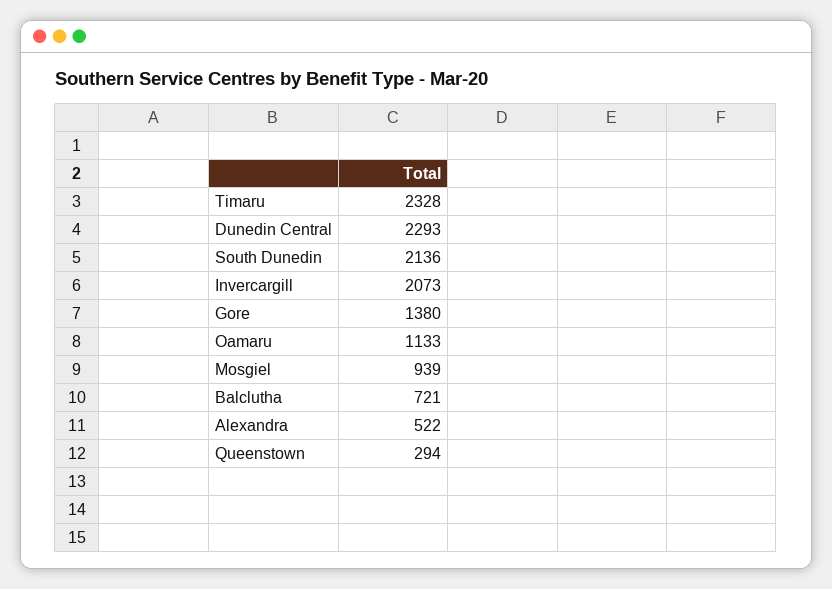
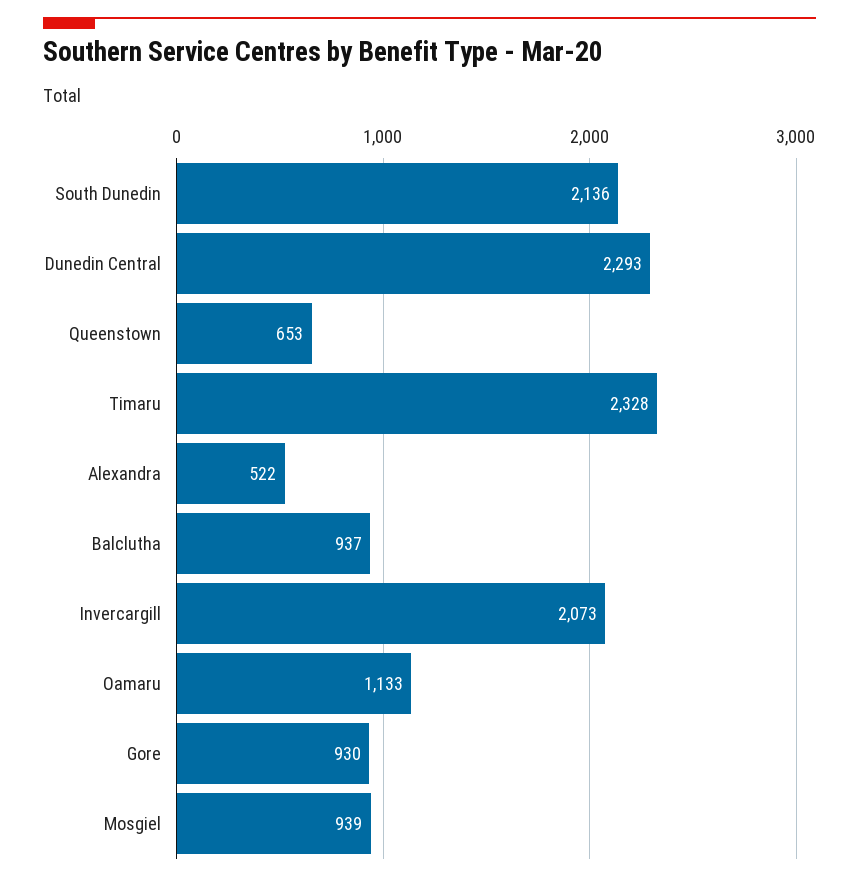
Gore: 1380 -> 930
Balclutha: 721 -> 937
Queenstown: 294 -> 653

